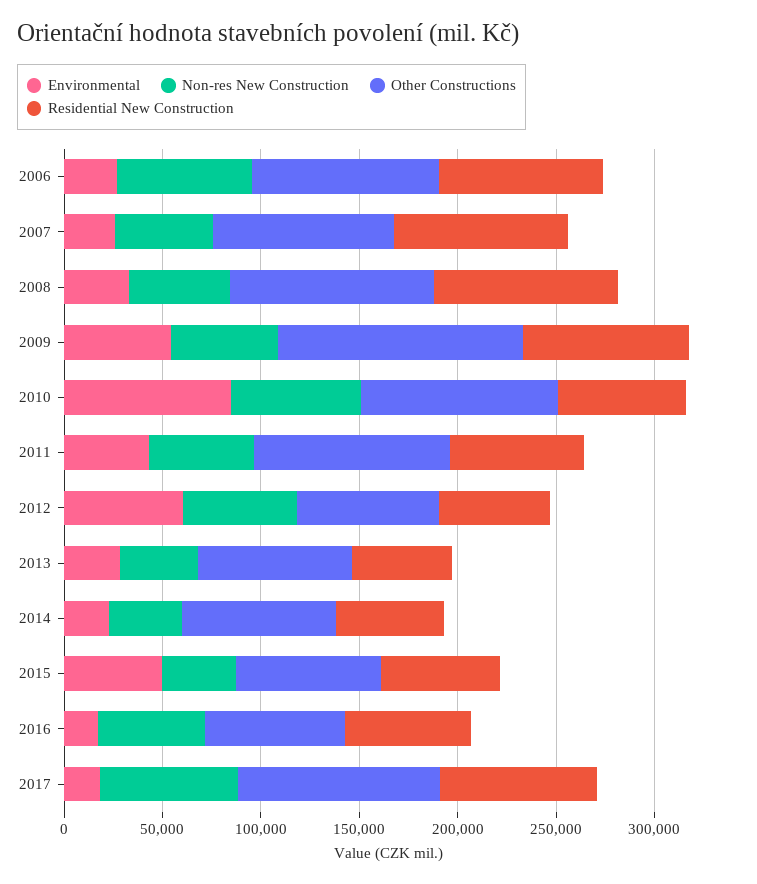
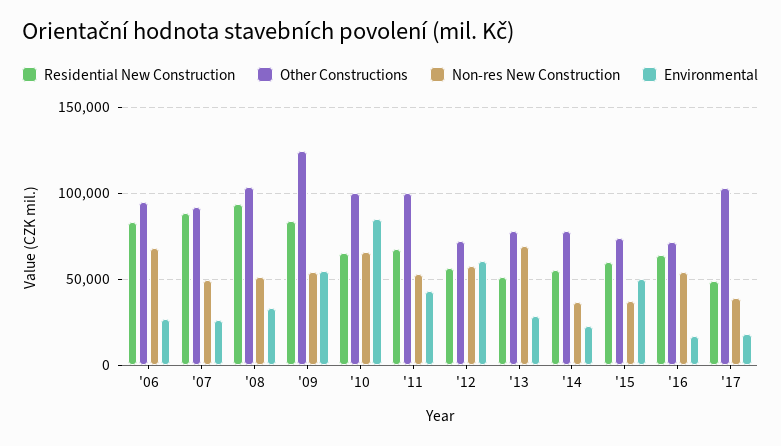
Non-res New Construction, 2013: 40000 -> 70000
Non-res New Construction, 2017: 70000 -> 40000
Residential New Construction, 2017: 80000 -> 50000

